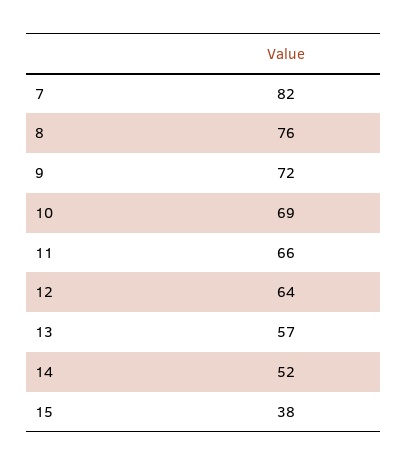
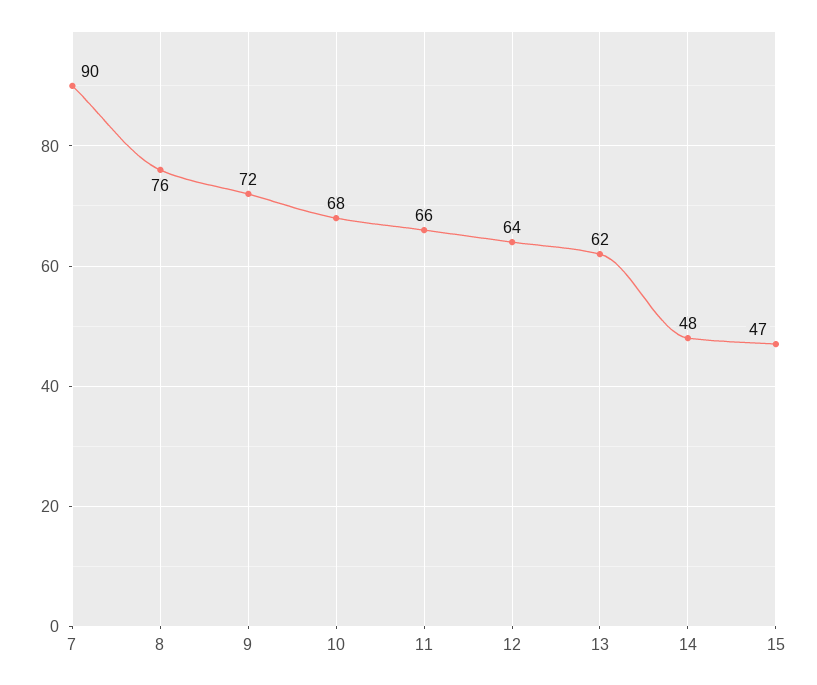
7: 82 -> 90
10: 69 -> 68
13: 57 -> 62
14: 52 -> 48
15: 38 -> 47

